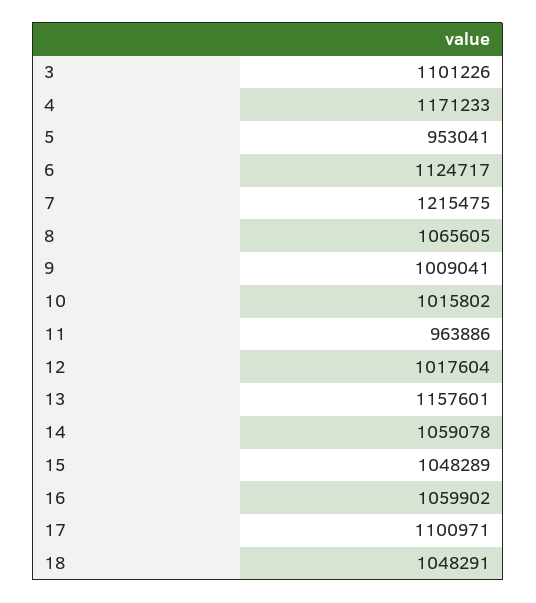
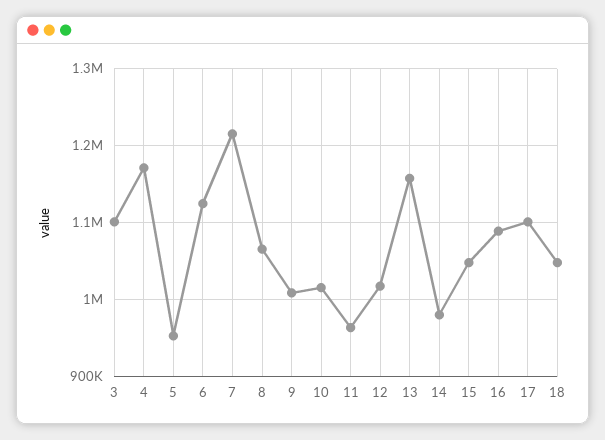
14: 1059078 -> 980000
16: 1059902 -> 1090000

